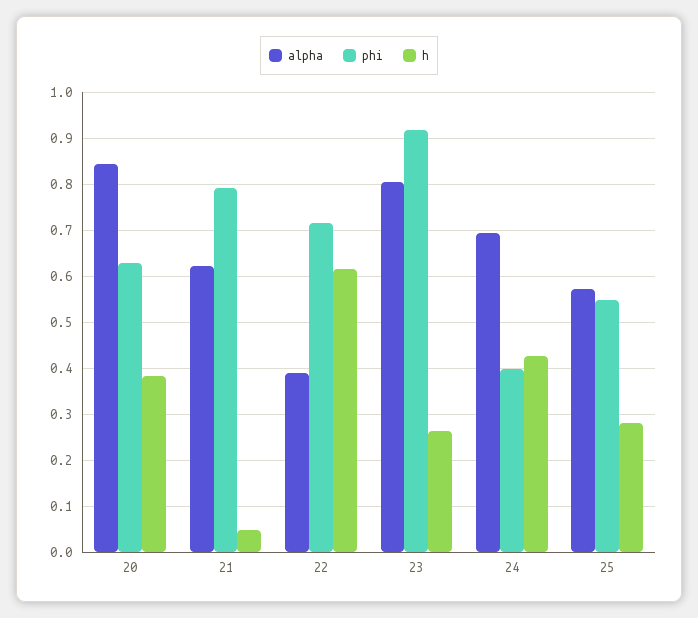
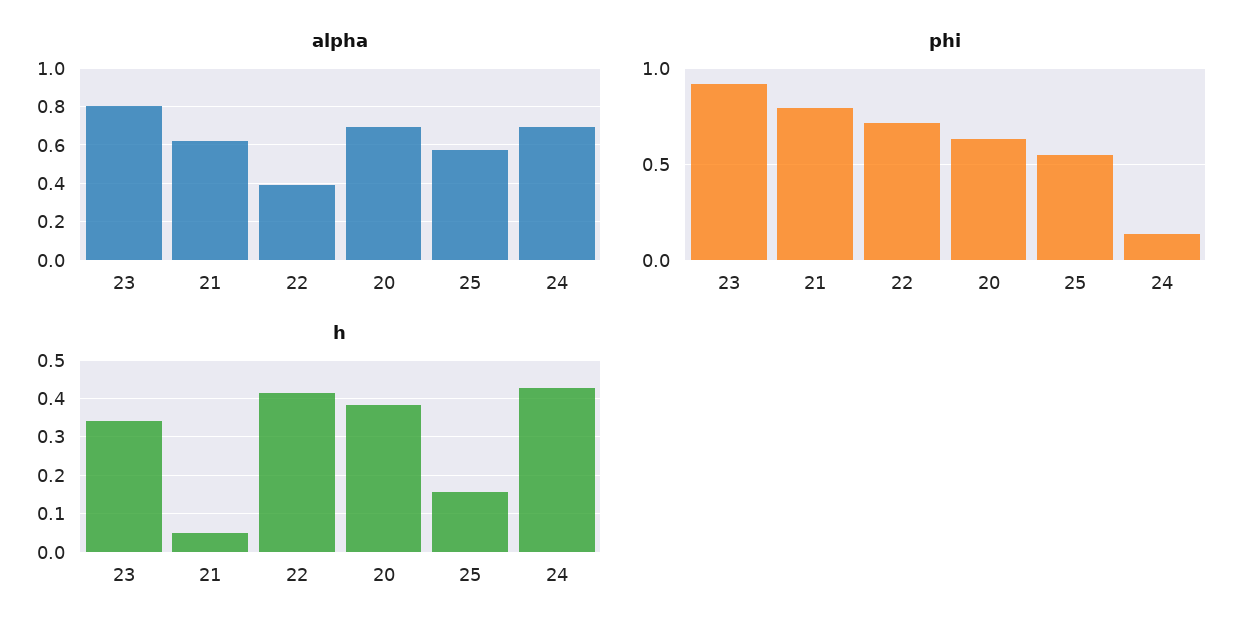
alpha, 20: 0.84 -> 0.7
h, 22: 0.62 -> 0.42
h, 23: 0.26 -> 0.34
phi, 24: 0.4 -> 0.15
h, 25: 0.28 -> 0.16

